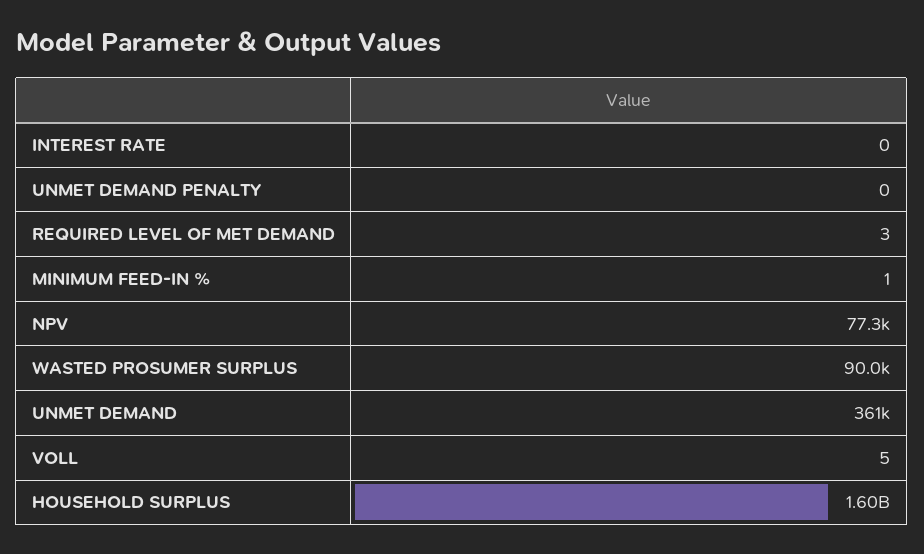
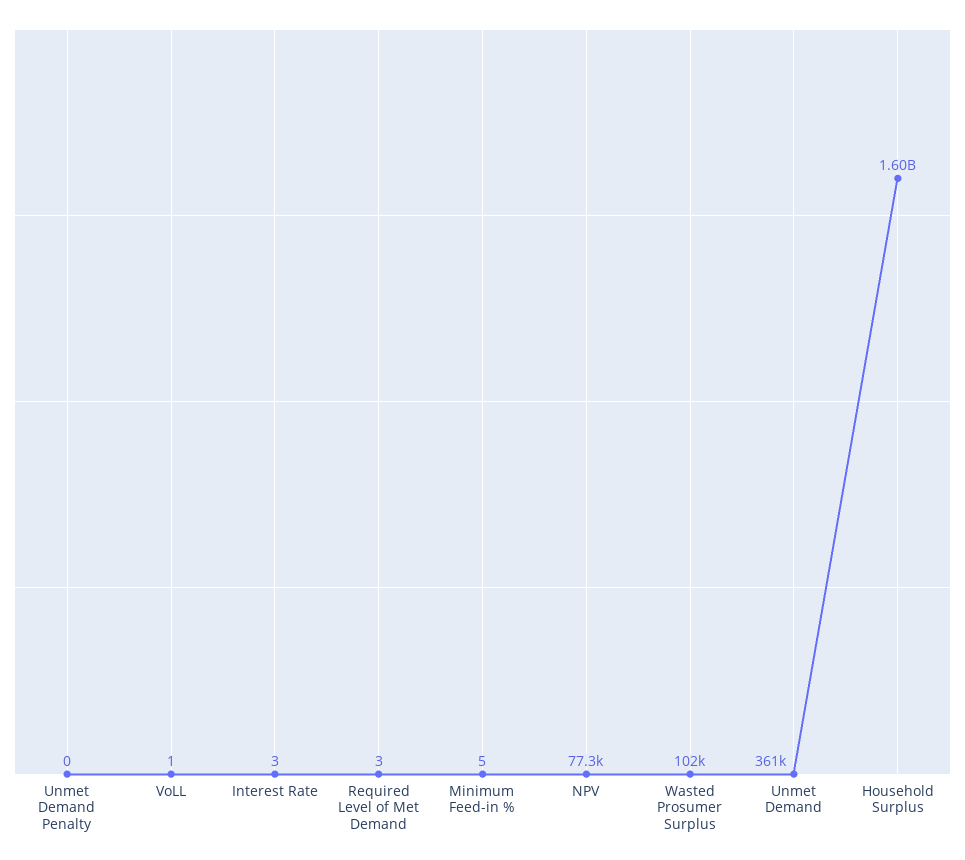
INTEREST RATE: 0 -> 3
MINIMUM FEED-IN %: 1 -> 5
WASTED PROSUMER SURPLUS: 90000 -> 102000
VOLL: 5 -> 1

